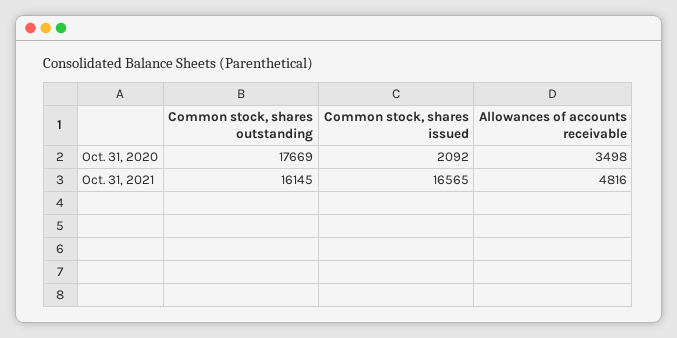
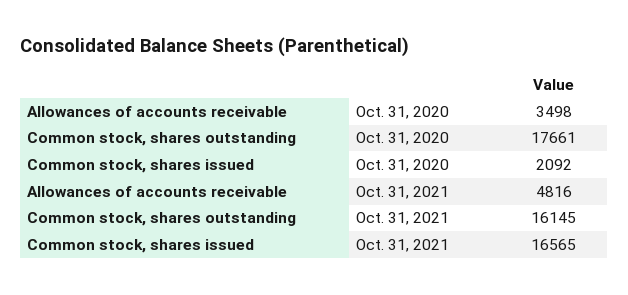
Common stock, shares outstanding, Oct. 31, 2020: 17669 -> 17661

